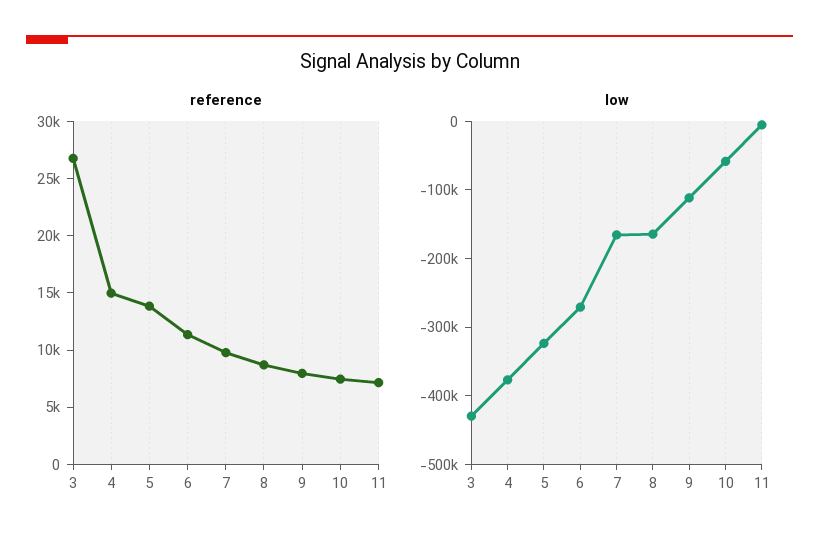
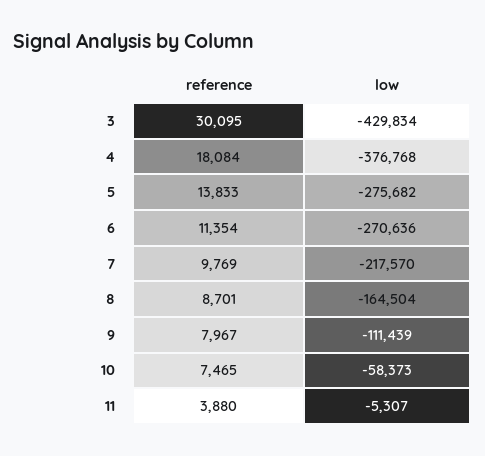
reference, 3: 27000 -> 30095
reference, 4: 15000 -> 18084
reference, 11: 7000 -> 3880
low, 5: -320000 -> -275682
low, 7: -160000 -> -217570

